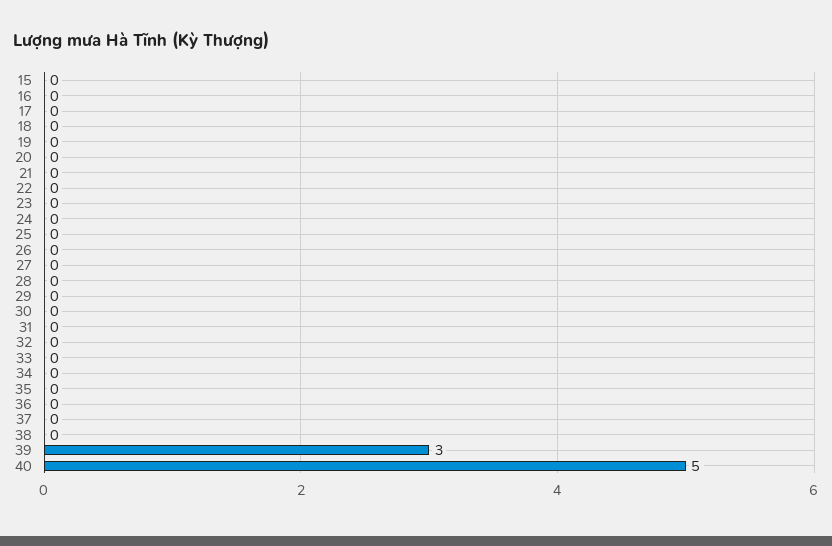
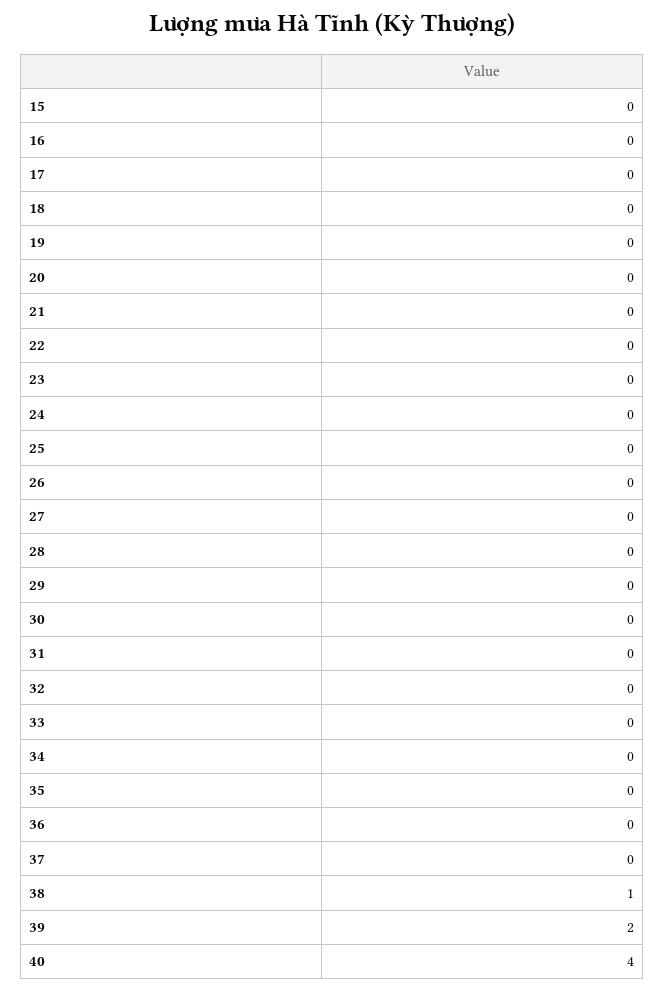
38: 0 -> 1
39: 3 -> 2
40: 5 -> 4

